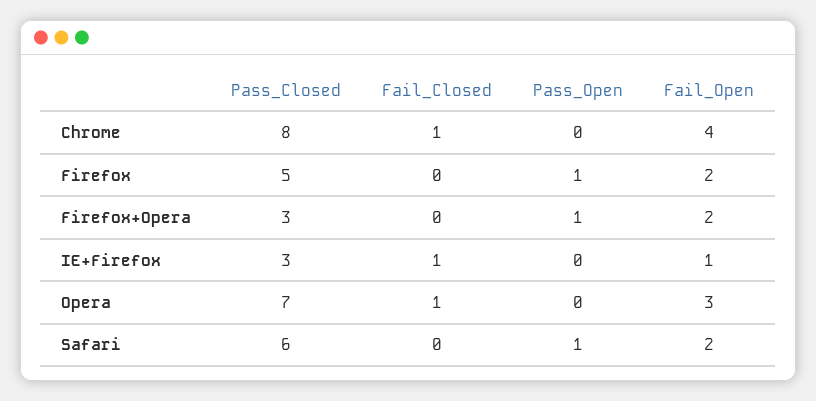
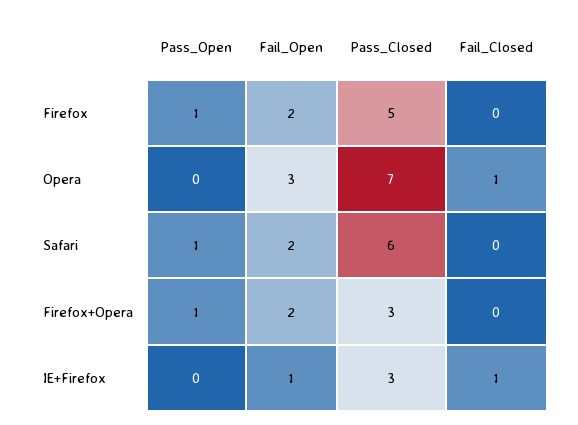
Pass_Closed, Chrome: 8 -> none
Fail_Closed, Chrome: 1 -> none
Pass_Open, Chrome: 0 -> none
Fail_Open, Chrome: 4 -> none

